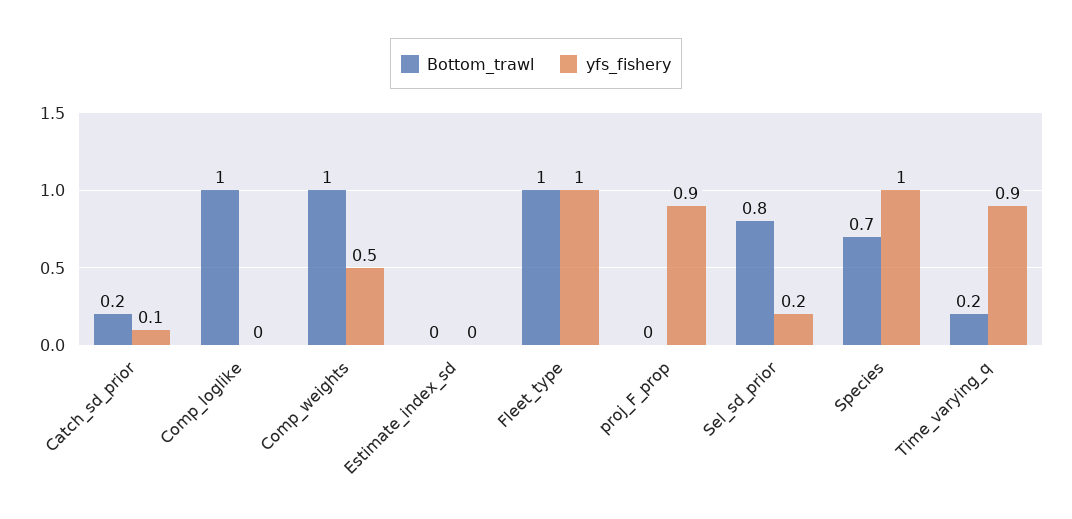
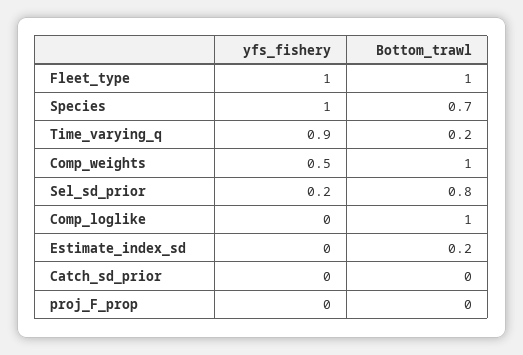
Bottom_trawl, Catch_sd_prior: 0.2 -> 0
yfs_fishery, Catch_sd_prior: 0.1 -> 0
Bottom_trawl, Estimate_index_sd: 0 -> 0.2
yfs_fishery, proj_F_prop: 0.9 -> 0

